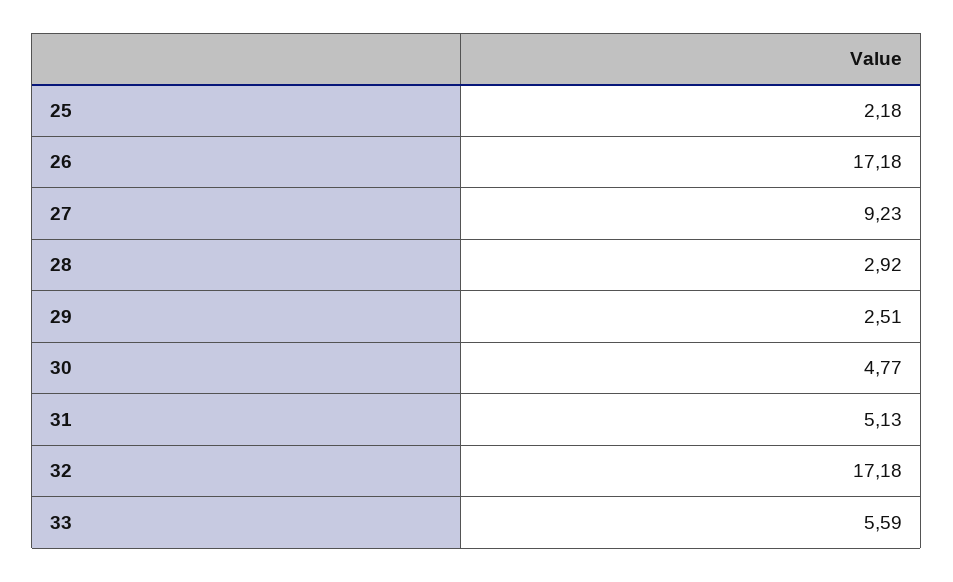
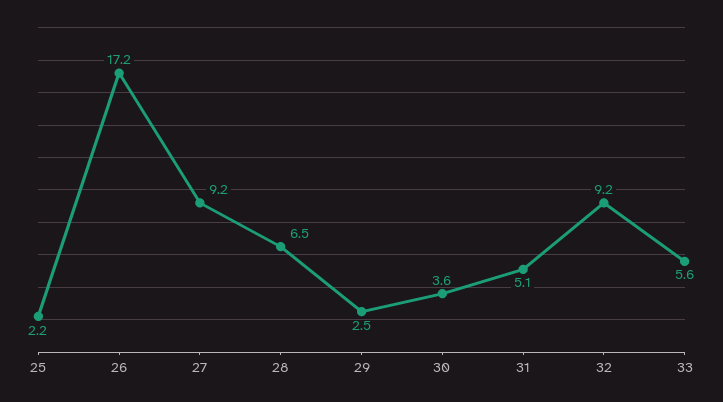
28: 2.92 -> 6.5
30: 4.77 -> 3.6
32: 17.18 -> 9.2

